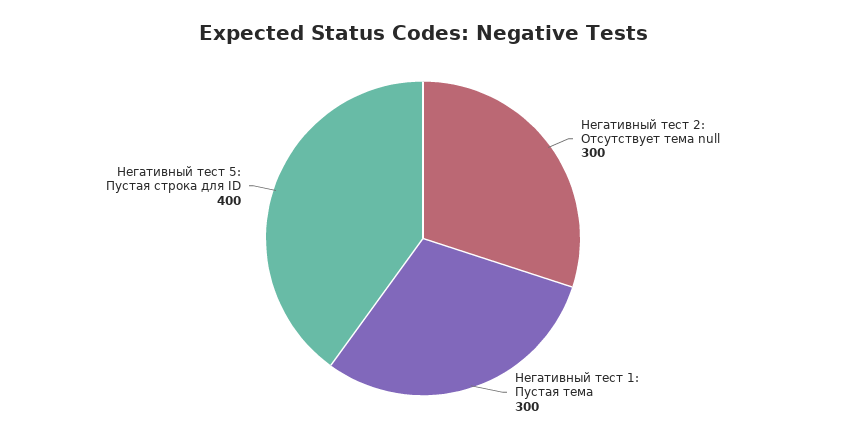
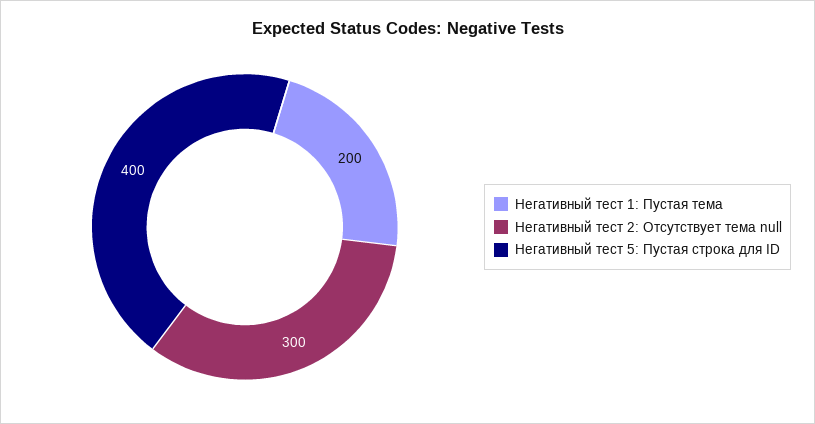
Негативный тест 1: Пустая тема: 300 -> 200

